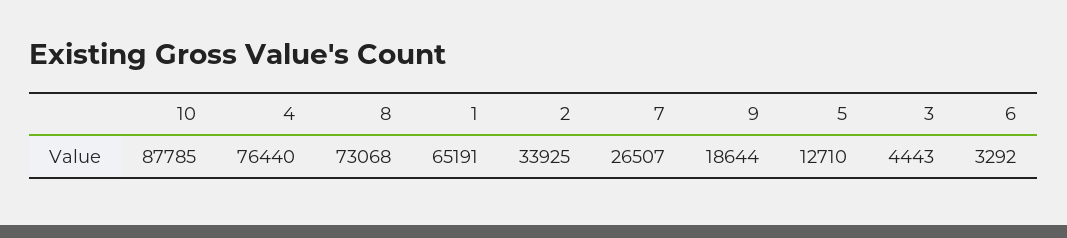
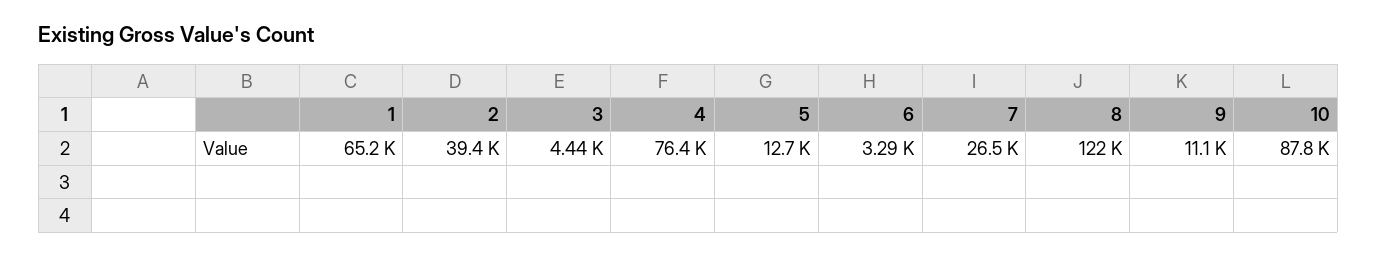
8: 73068 -> 122000
2: 33925 -> 39400
9: 18644 -> 11100

